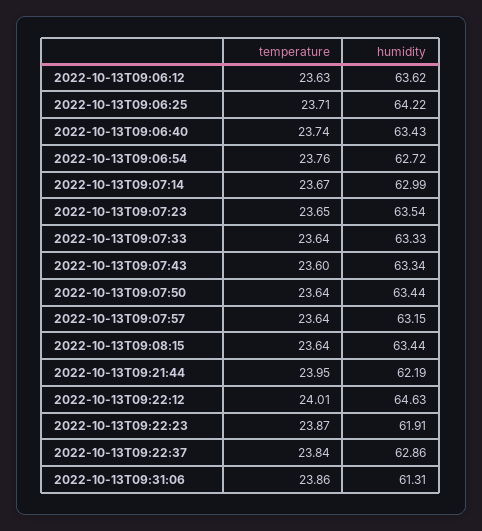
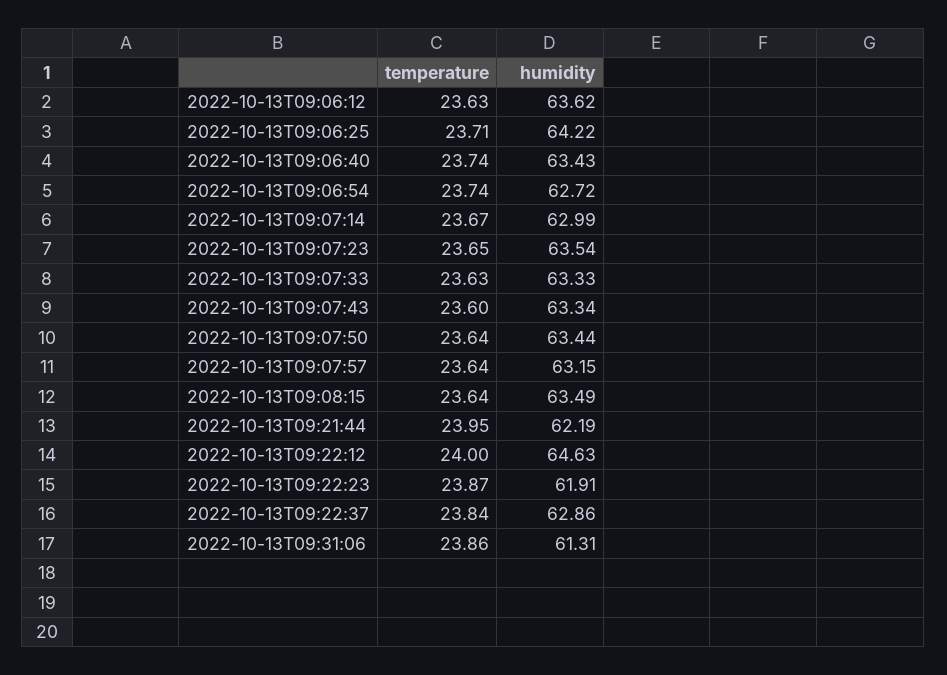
temperature, 2022-10-13T09:06:54: 23.76 -> 23.74
temperature, 2022-10-13T09:07:33: 23.64 -> 23.63
humidity, 2022-10-13T09:08:15: 63.44 -> 63.49
temperature, 2022-10-13T09:22:12: 24.01 -> 24

